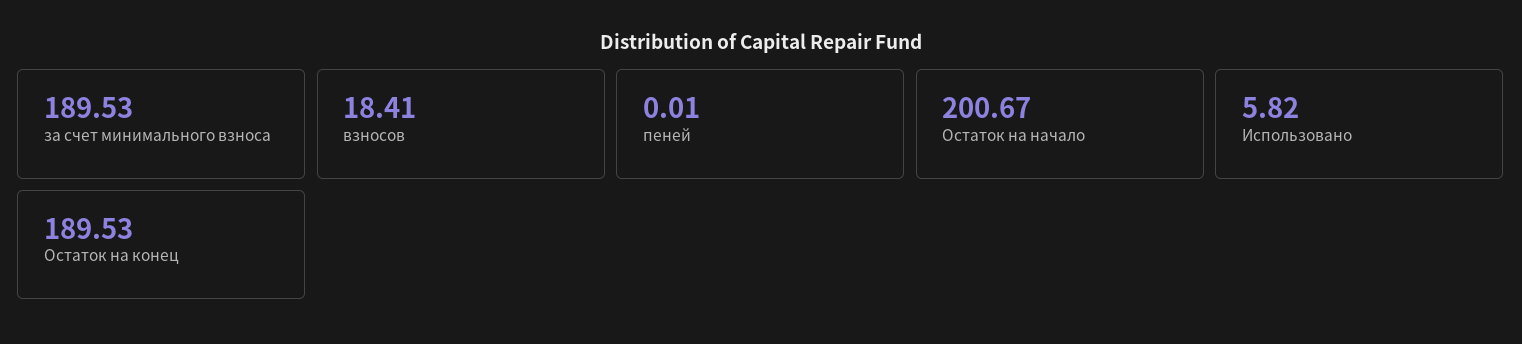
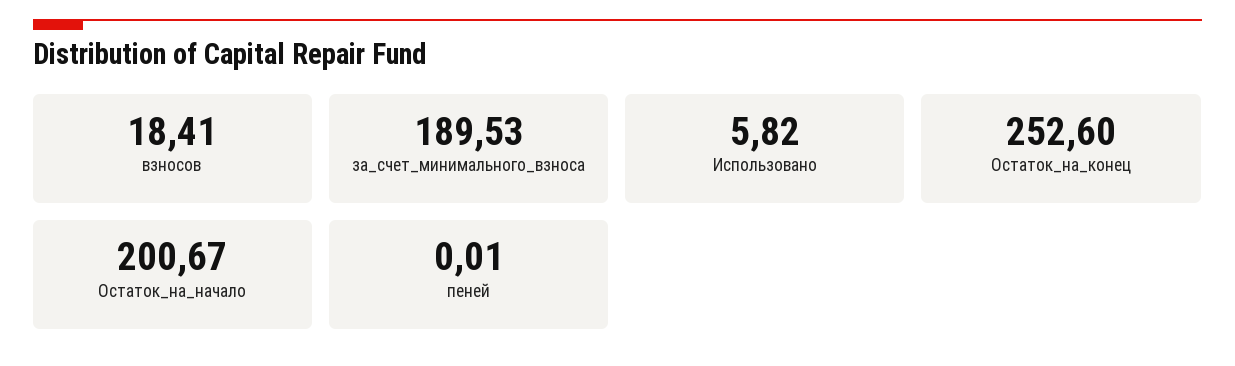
Остаток на конец: 189.53 -> 252.6

